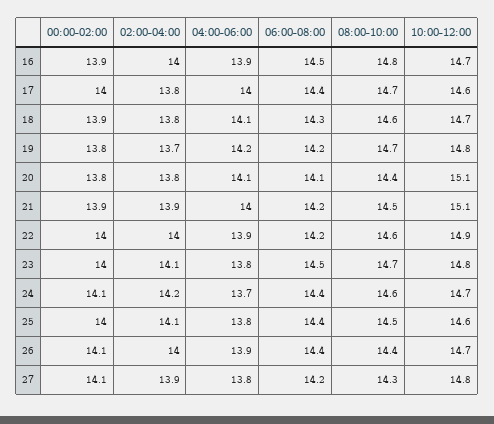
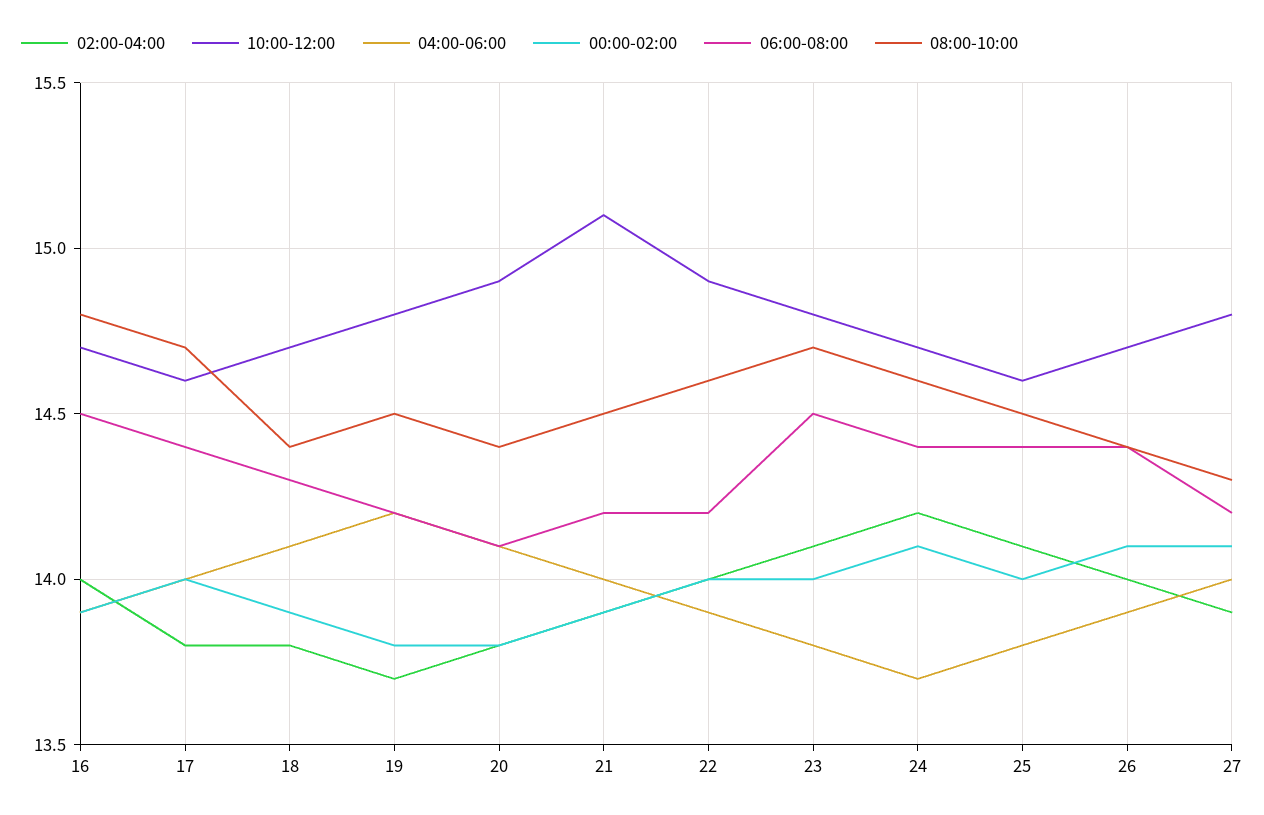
08:00-10:00, 18: 14.6 -> 14.4
08:00-10:00, 19: 14.7 -> 14.5
10:00-12:00, 20: 15.1 -> 14.9
04:00-06:00, 27: 13.8 -> 14

